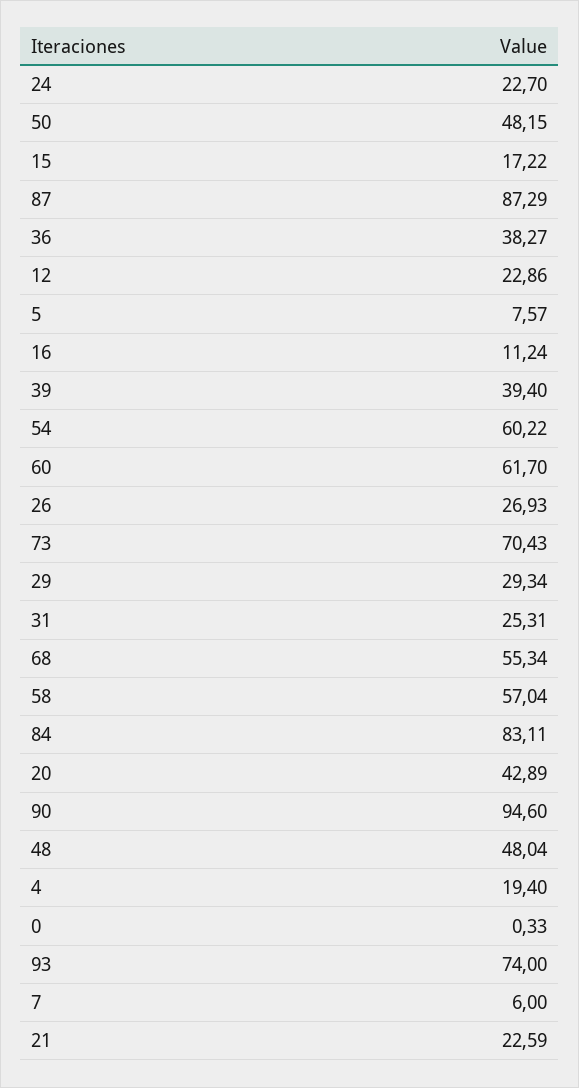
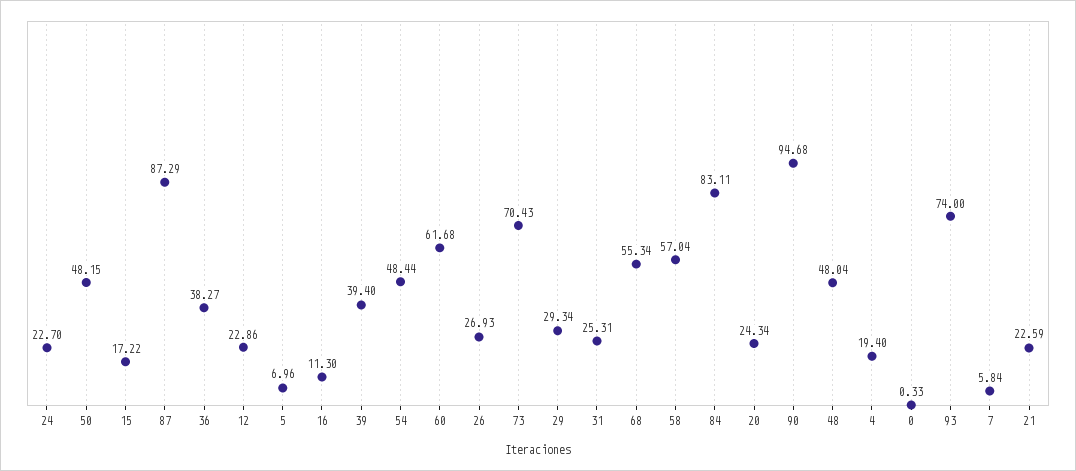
5: 7.57 -> 6.96
16: 11.24 -> 11.3
54: 60.22 -> 48.44
60: 61.7 -> 61.68
20: 42.89 -> 24.34
90: 94.6 -> 94.68
7: 6 -> 5.84

